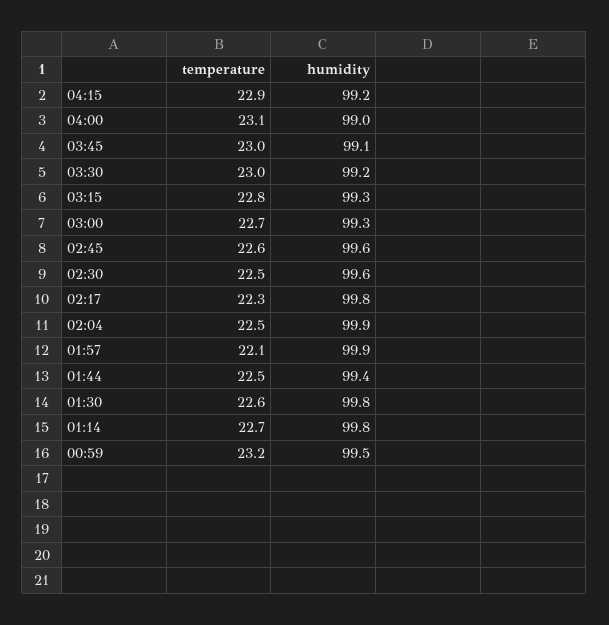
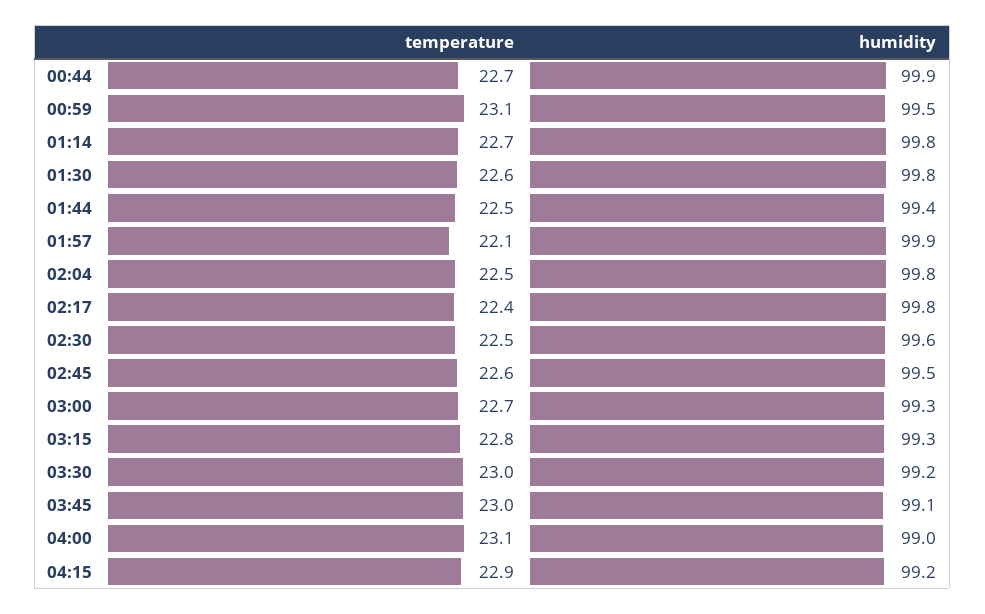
humidity, 02:45: 99.6 -> 99.5
temperature, 02:17: 22.3 -> 22.4
humidity, 02:04: 99.9 -> 99.8
temperature, 00:59: 23.2 -> 23.1
temperature, 00:44: none -> 22.7
humidity, 00:44: none -> 99.9

